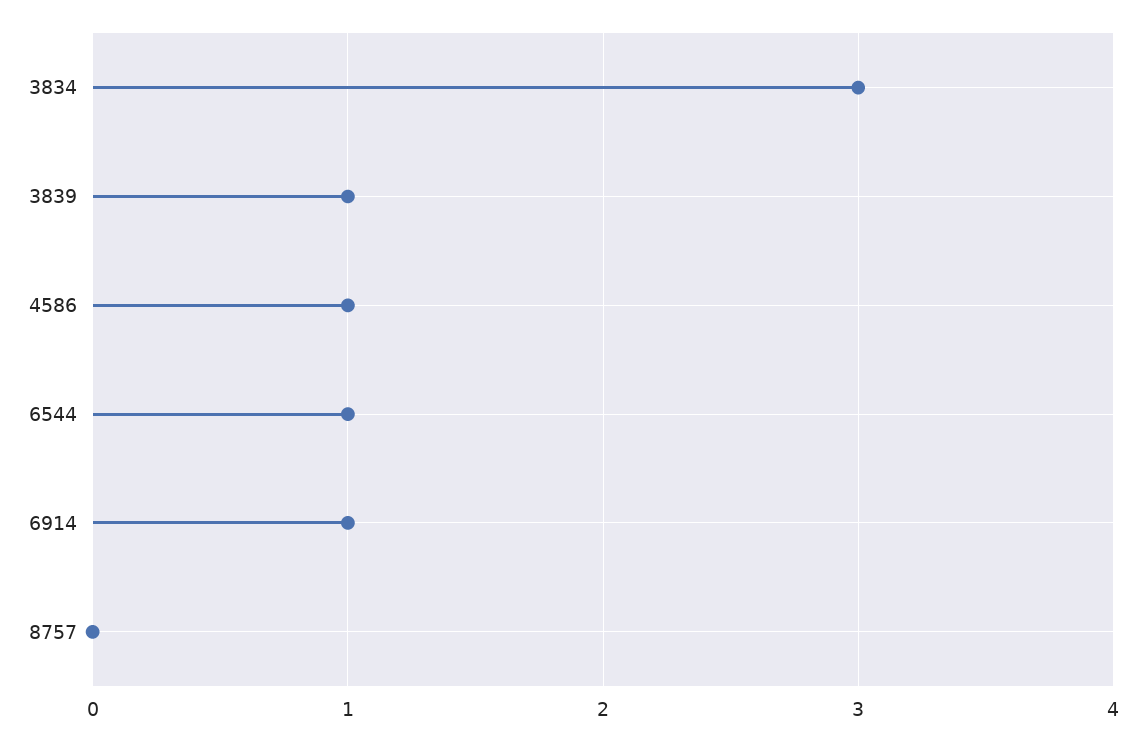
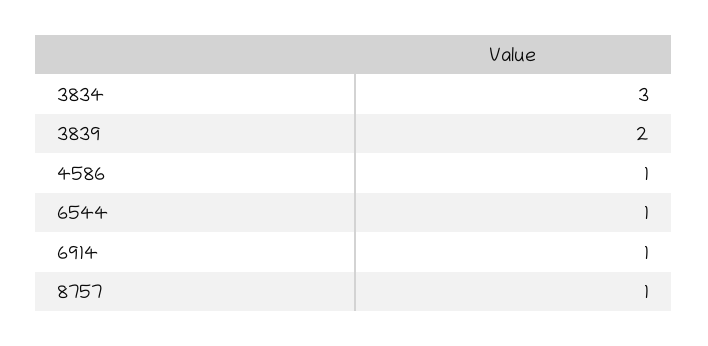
3839: 1 -> 2
8757: 0 -> 1

